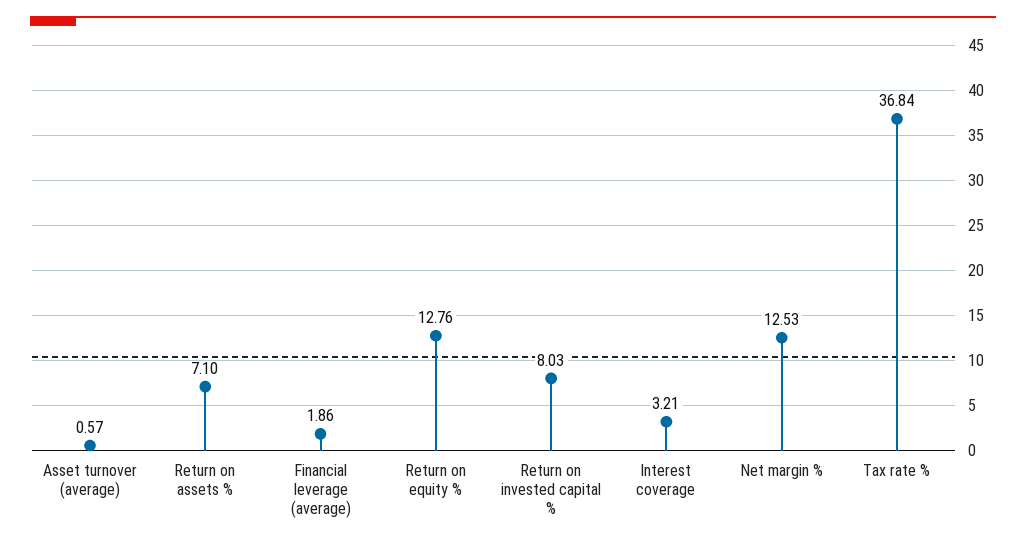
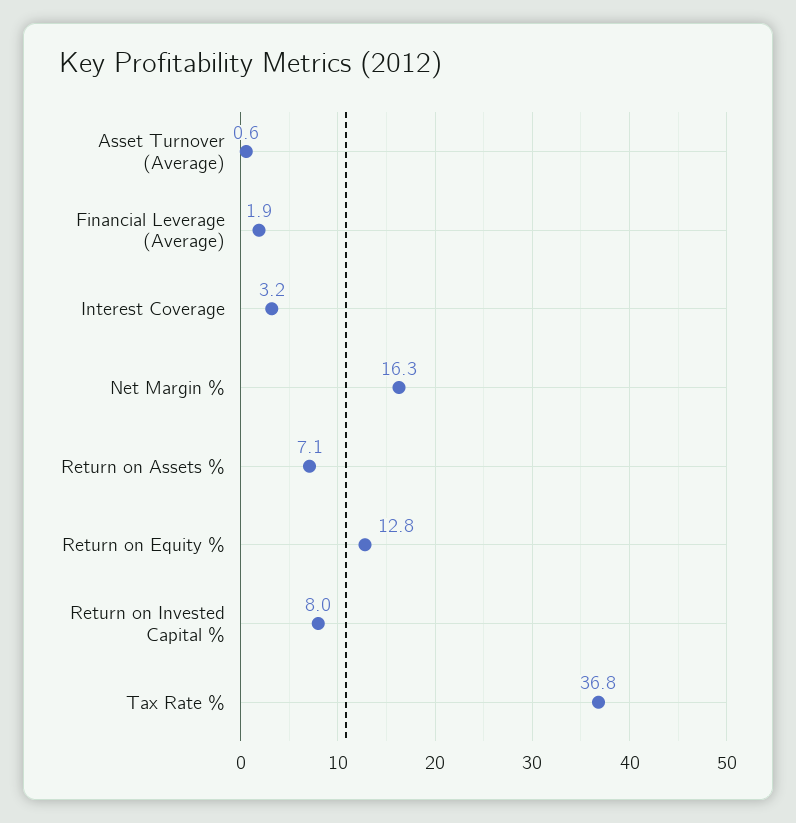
Net margin %: 12.53 -> 16.3

